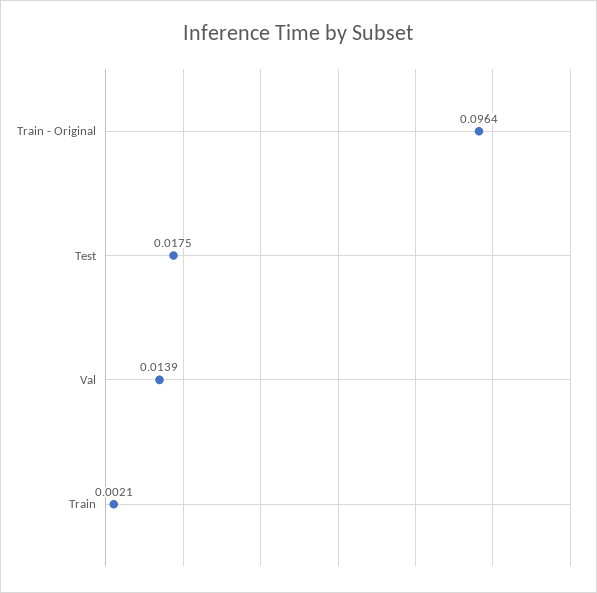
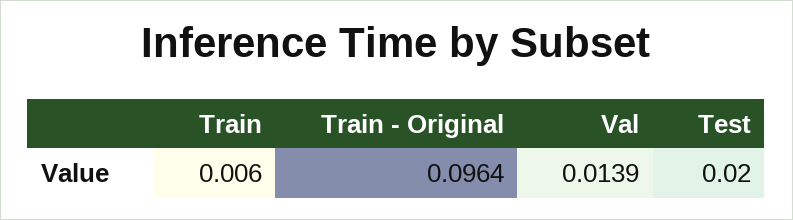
Test: 0.0175 -> 0.02
Train: 0.0021 -> 0.006

